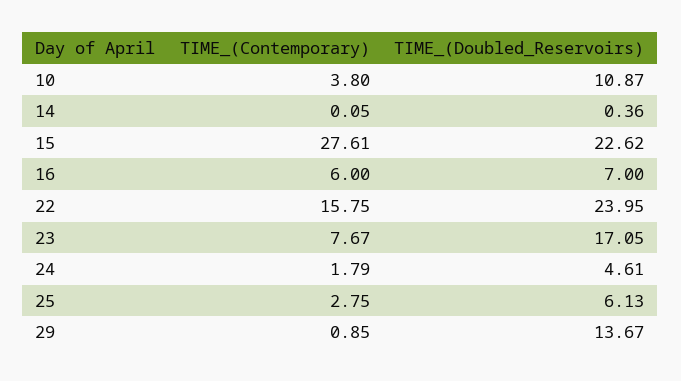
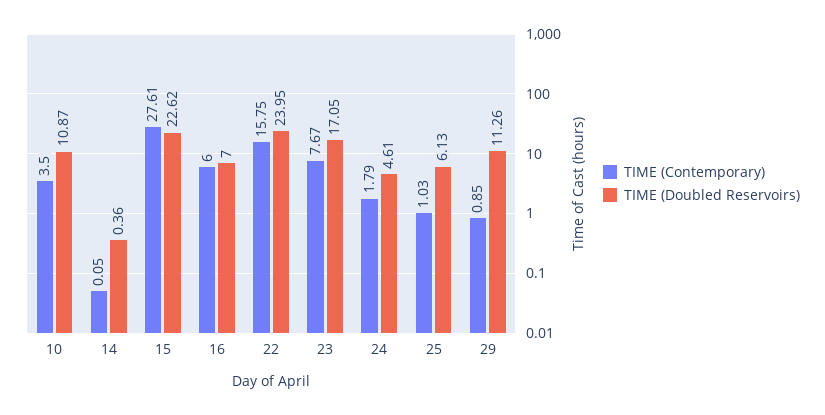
TIME_(Contemporary), 10: 3.8 -> 3.5
TIME_(Contemporary), 25: 2.75 -> 1.03
TIME_(Doubled_Reservoirs), 29: 13.67 -> 11.26

